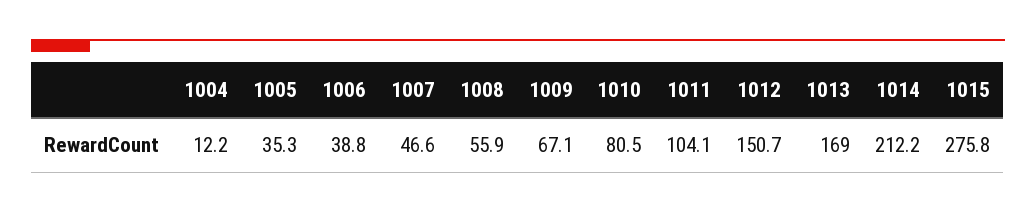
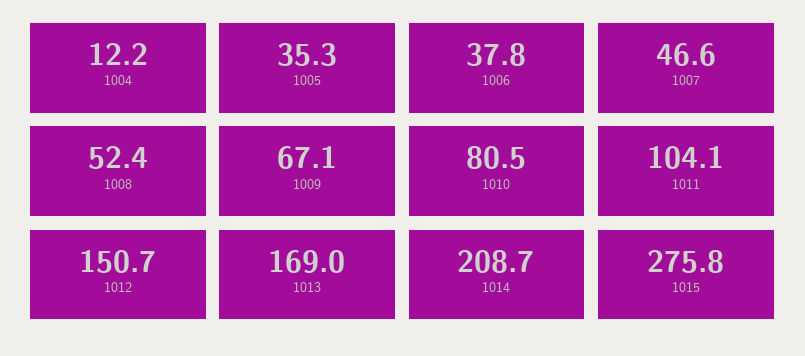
1006: 38.8 -> 37.8
1008: 55.9 -> 52.4
1014: 212.2 -> 208.7

